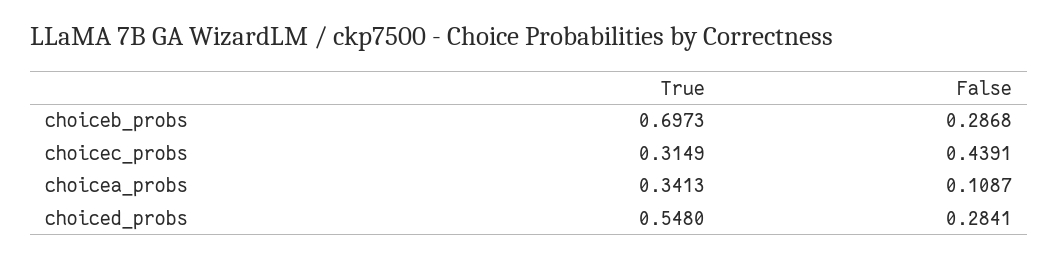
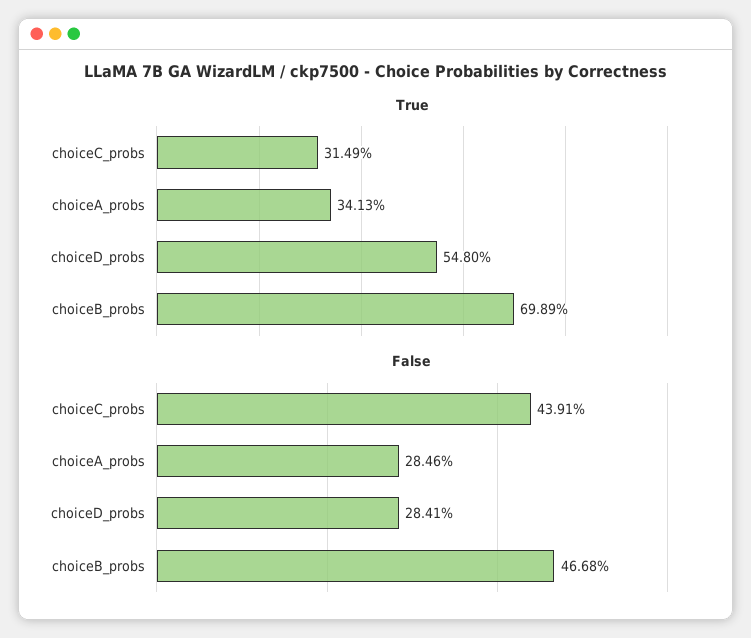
True, choiceb_probs: 0.6973 -> 0.6989
False, choiceb_probs: 0.2868 -> 0.4668
False, choicea_probs: 0.1087 -> 0.2846

